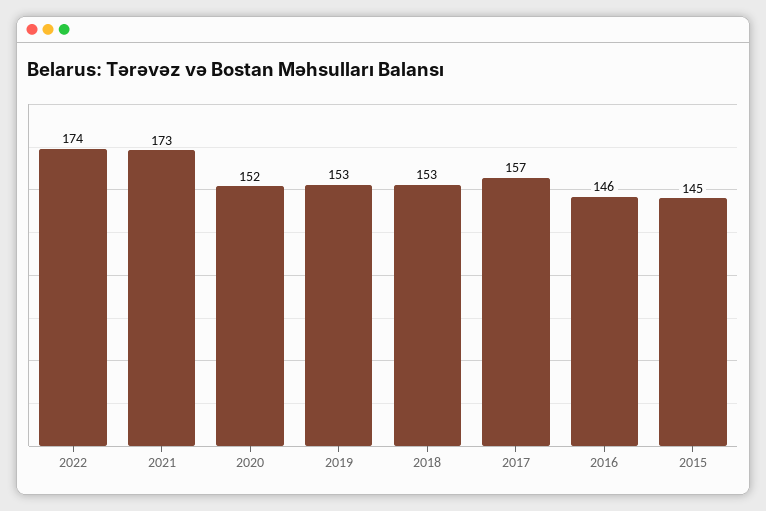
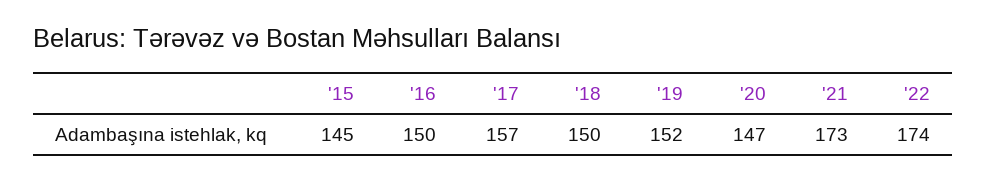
2020: 152 -> 147
2019: 153 -> 152
2018: 153 -> 150
2016: 146 -> 150

